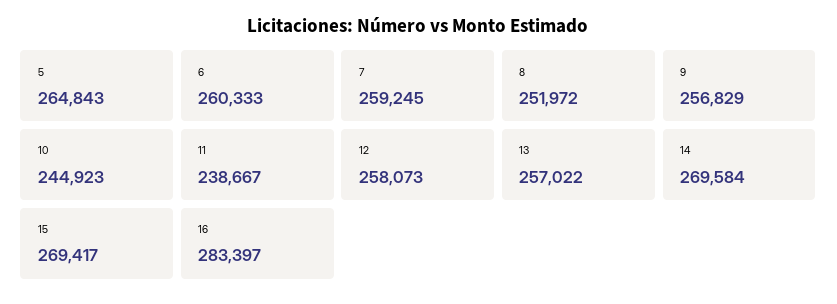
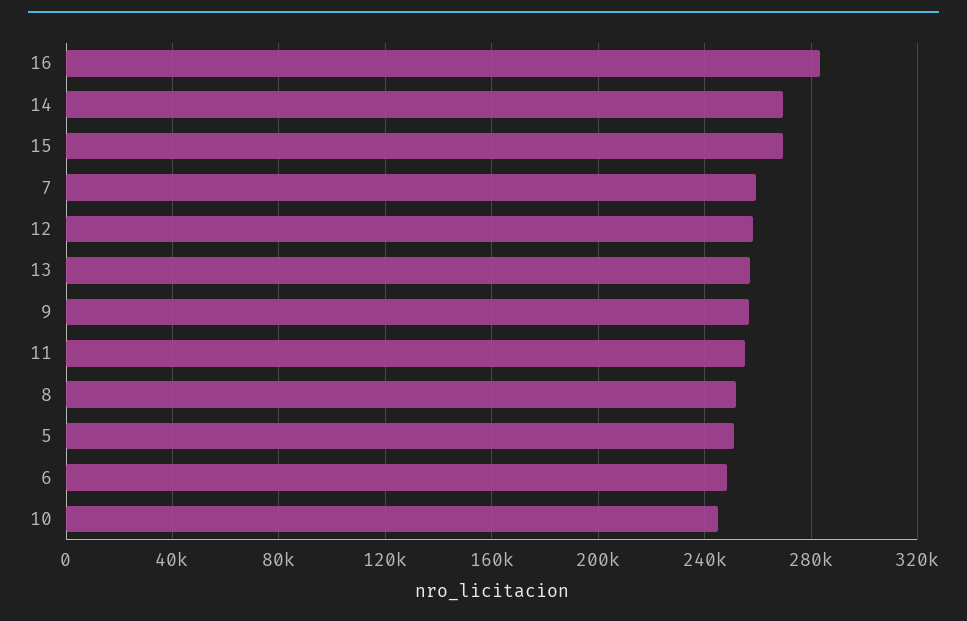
5: 264843 -> 250000
6: 260333 -> 250000
11: 238667 -> 255000

